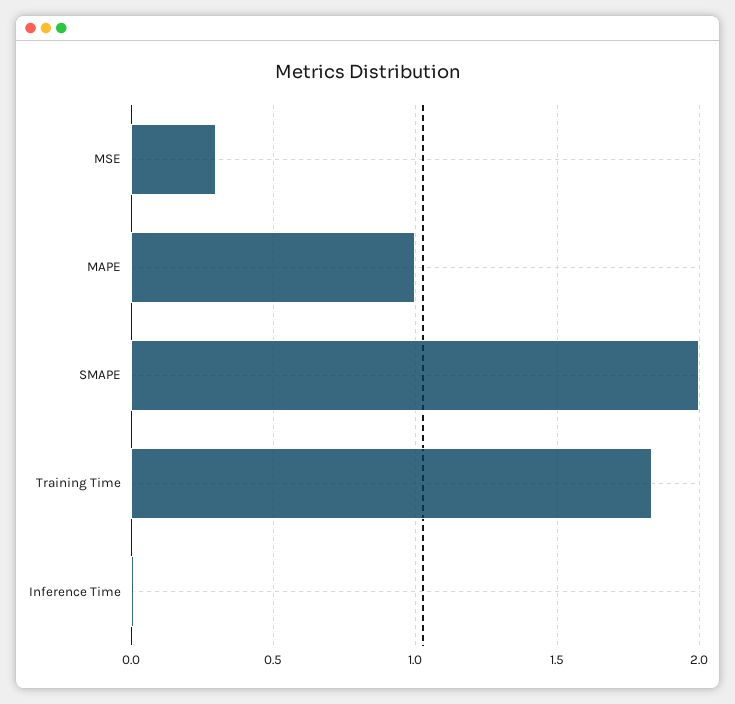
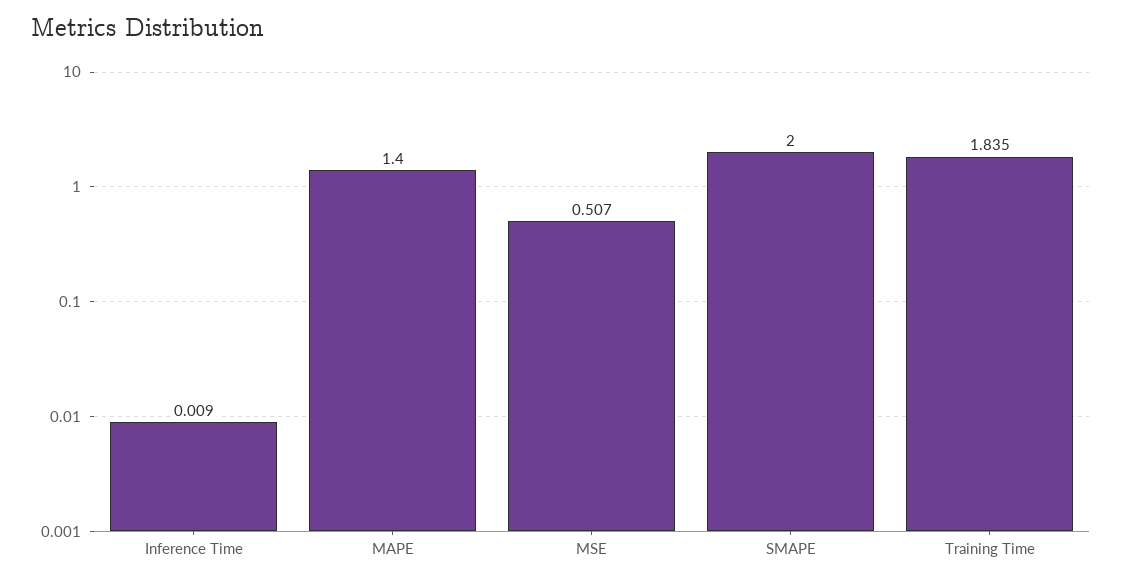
MSE: 0.3 -> 0.507
MAPE: 1 -> 1.4

